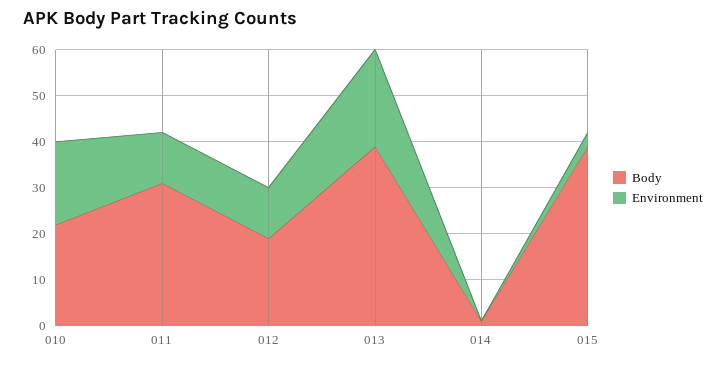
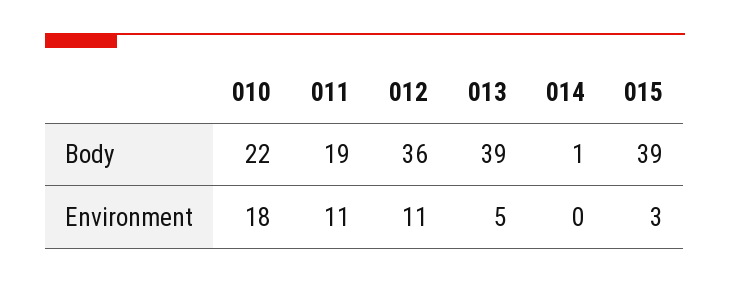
Body, 011: 30 -> 19
Body, 012: 20 -> 36
Environment, 013: 20 -> 5

